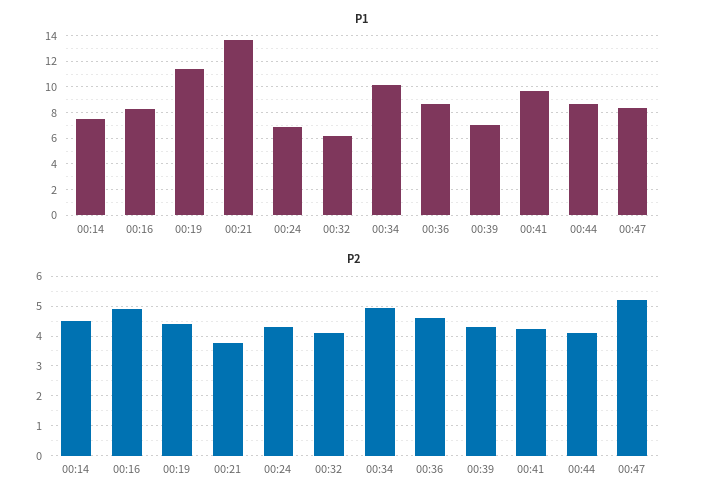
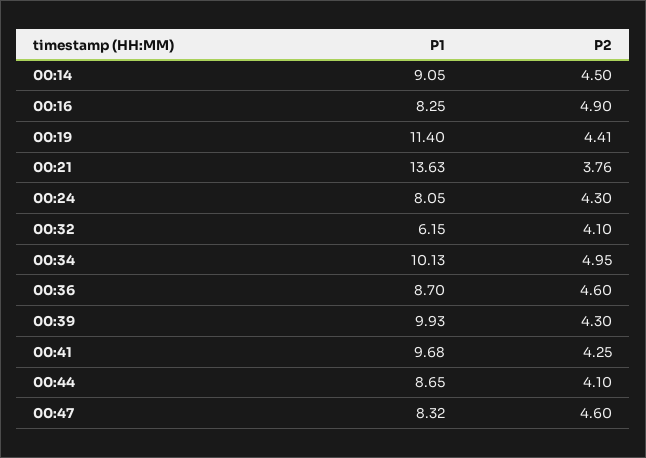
P1, 00:14: 7.5 -> 9.05
P1, 00:24: 7 -> 8.05
P1, 00:39: 7 -> 9.93
P2, 00:47: 5.25 -> 4.6

